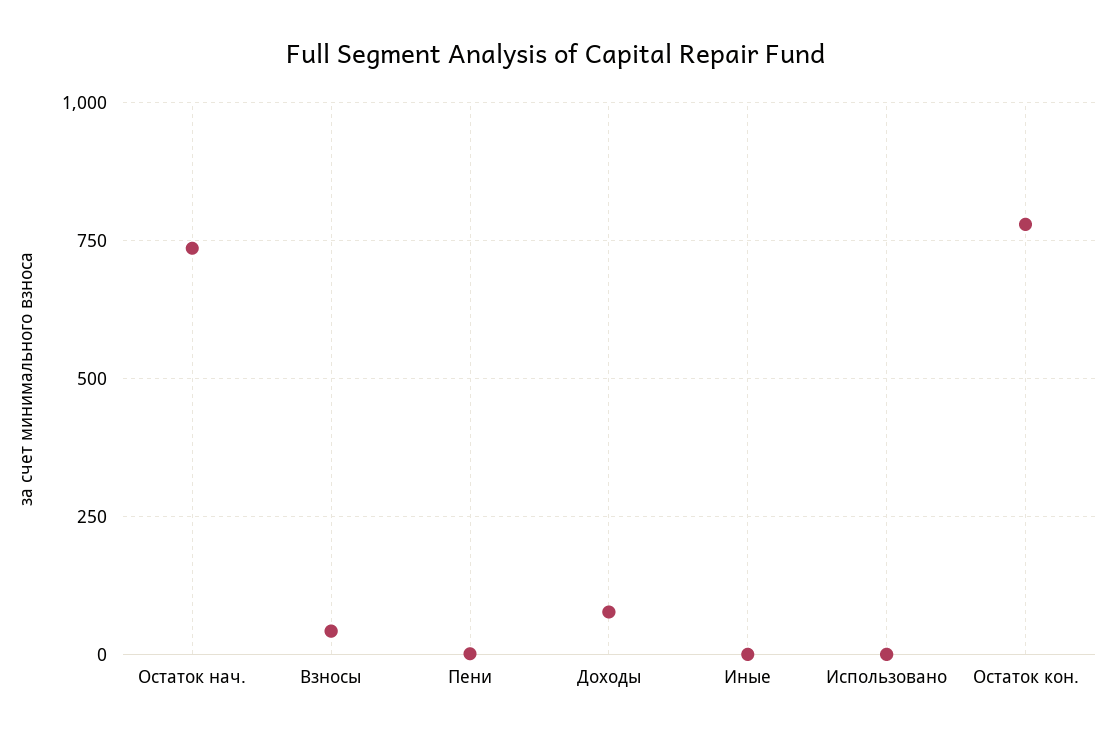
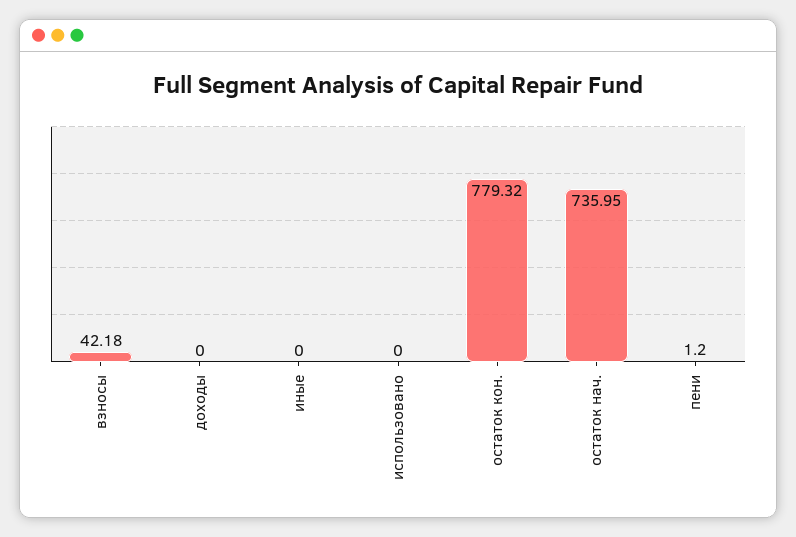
Доходы: 75 -> 0

